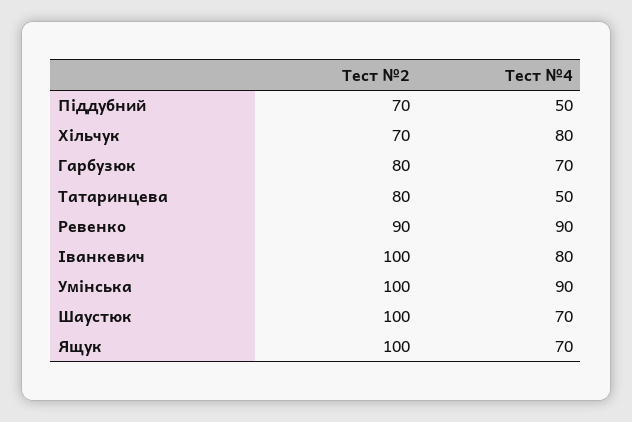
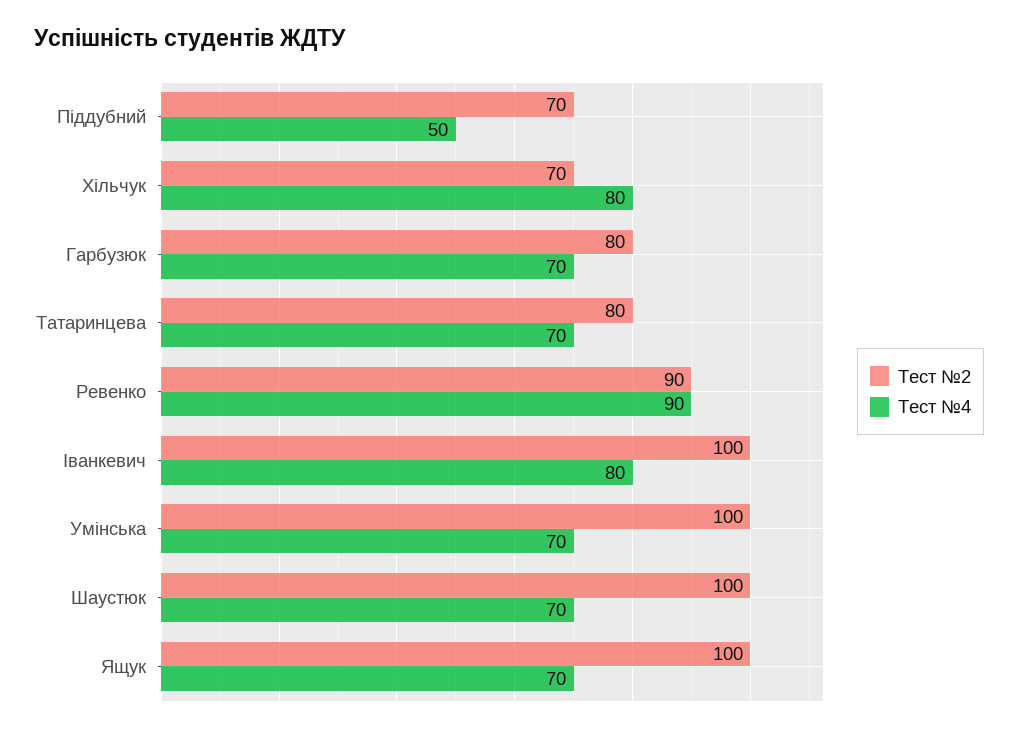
Тест №4, Татаринцева: 50 -> 70
Тест №4, Умінська: 90 -> 70

